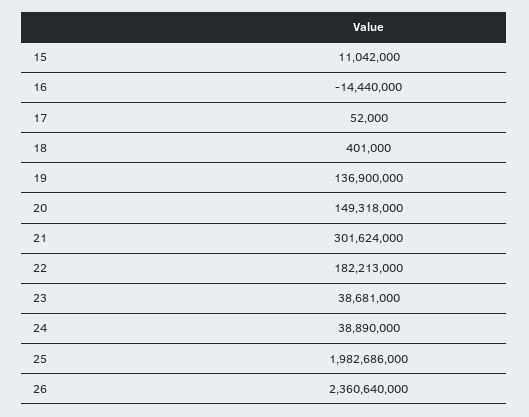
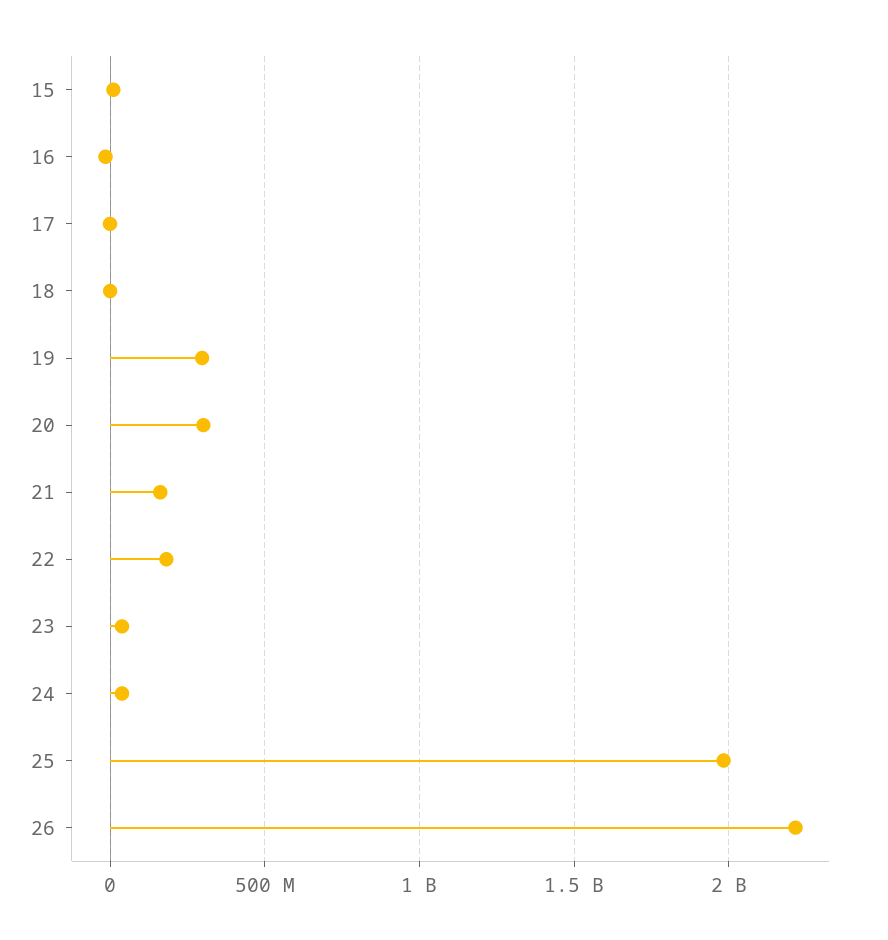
19: 136900000 -> 300000000
20: 149318000 -> 300000000
21: 301624000 -> 150000000
26: 2360640000 -> 2200000000

